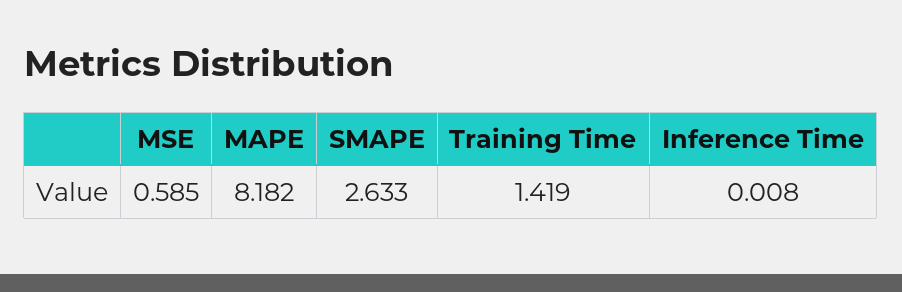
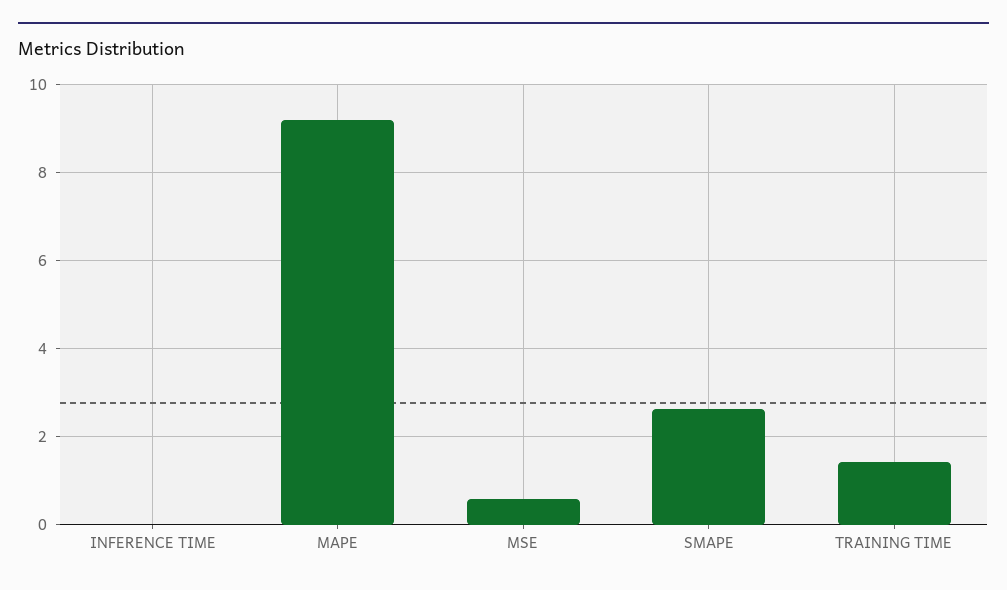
MAPE: 8.182 -> 9.2

